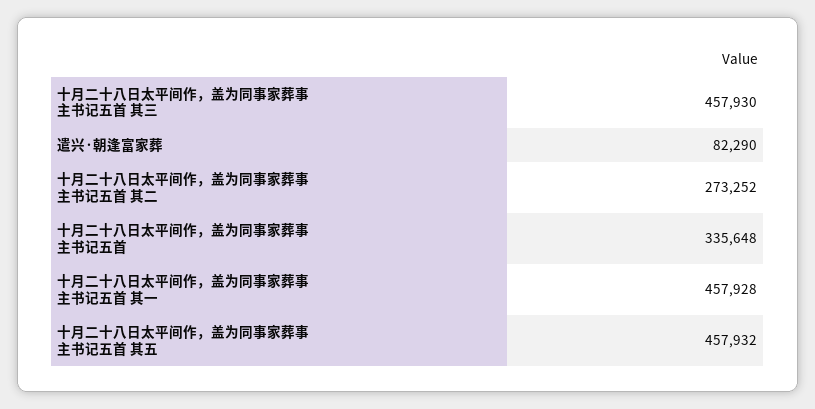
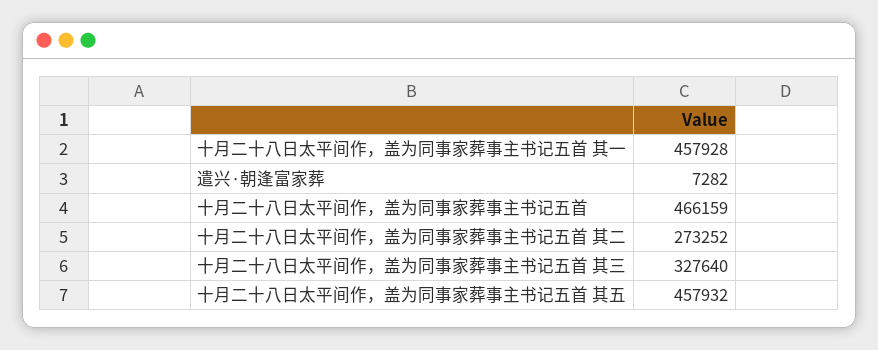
十月二十八日太平间作，盖为同事家葬事主书记五首 其三: 457930 -> 327640
遣兴·朝逢富家葬: 82290 -> 7282
十月二十八日太平间作，盖为同事家葬事主书记五首: 335648 -> 466159

